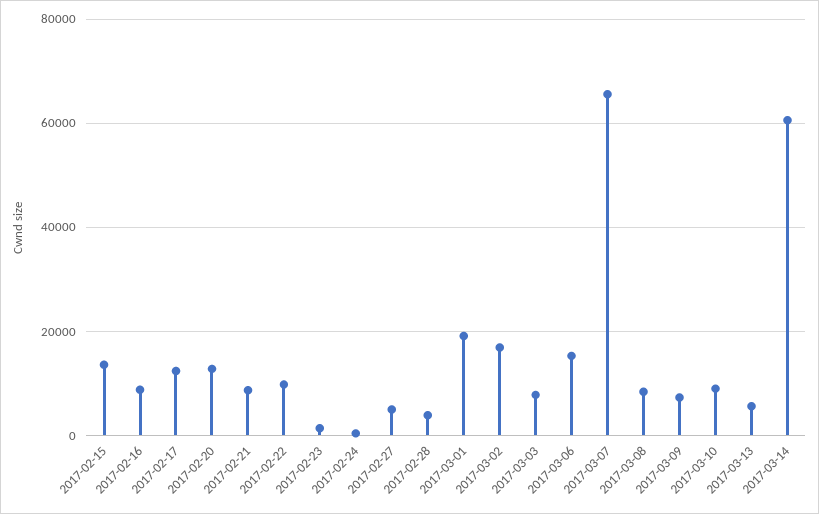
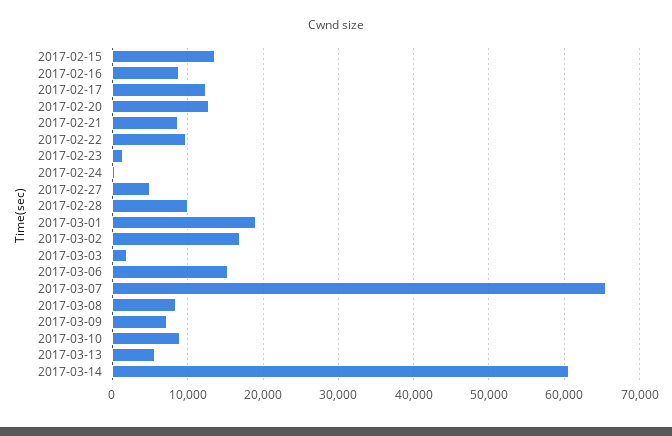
2017-02-28: 4000 -> 10000
2017-03-03: 8000 -> 2000

